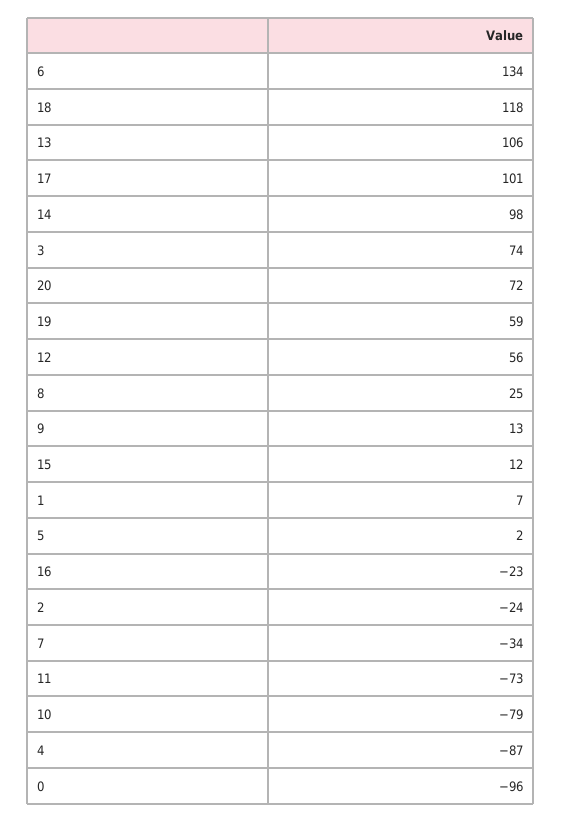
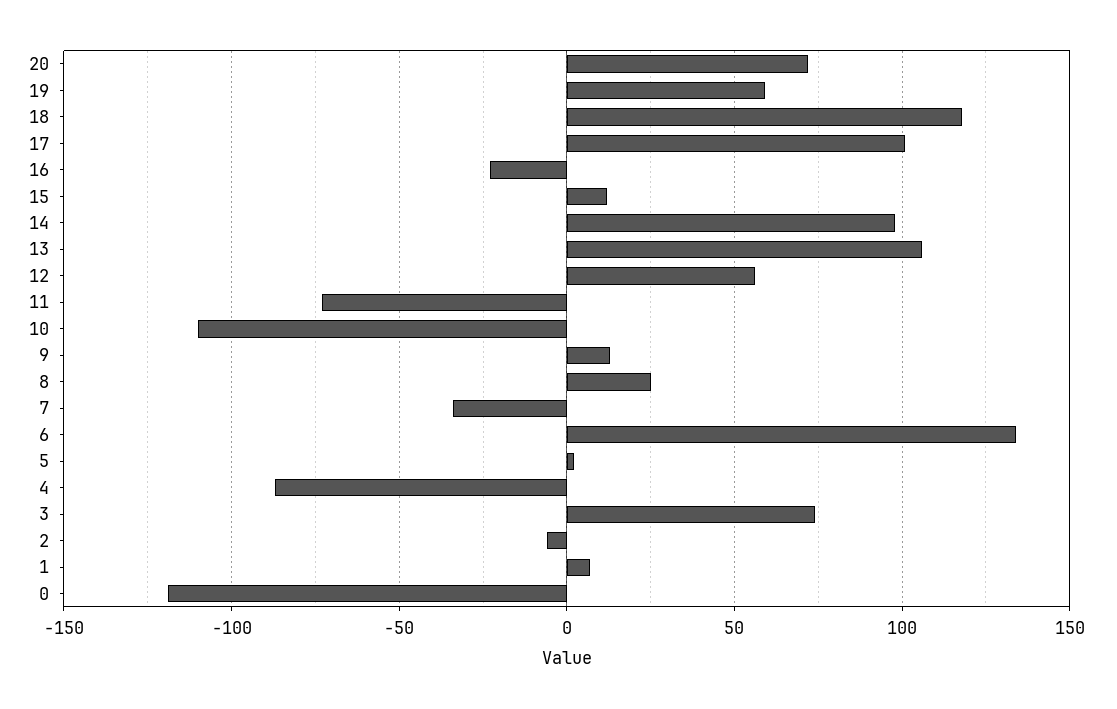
2: -24 -> -5
10: -79 -> -110
0: -96 -> -120

